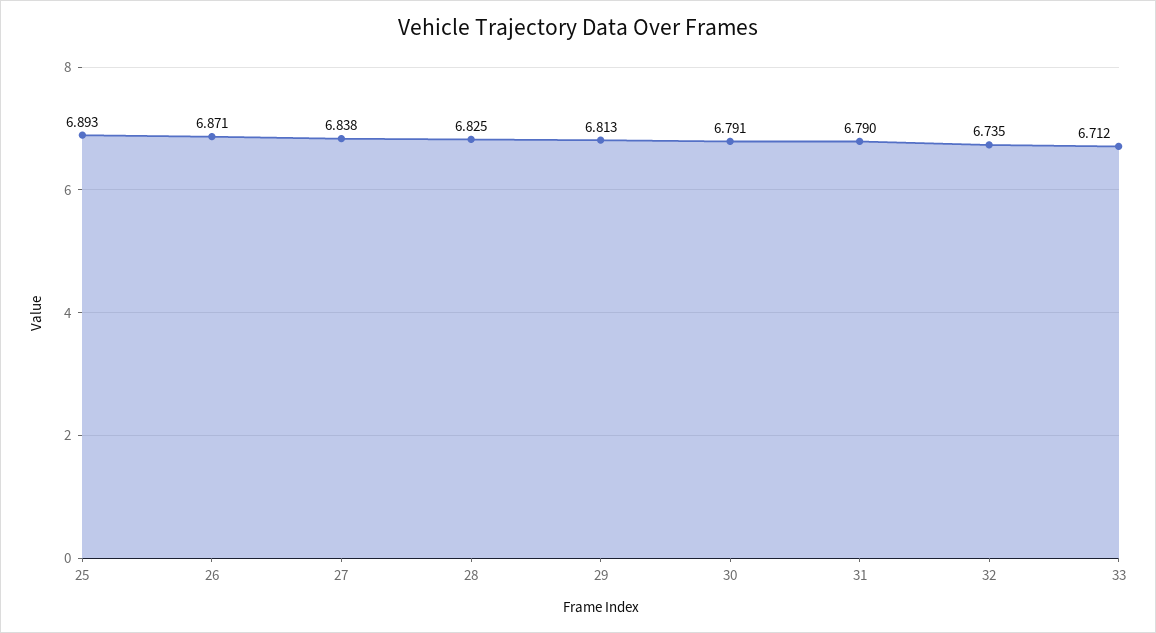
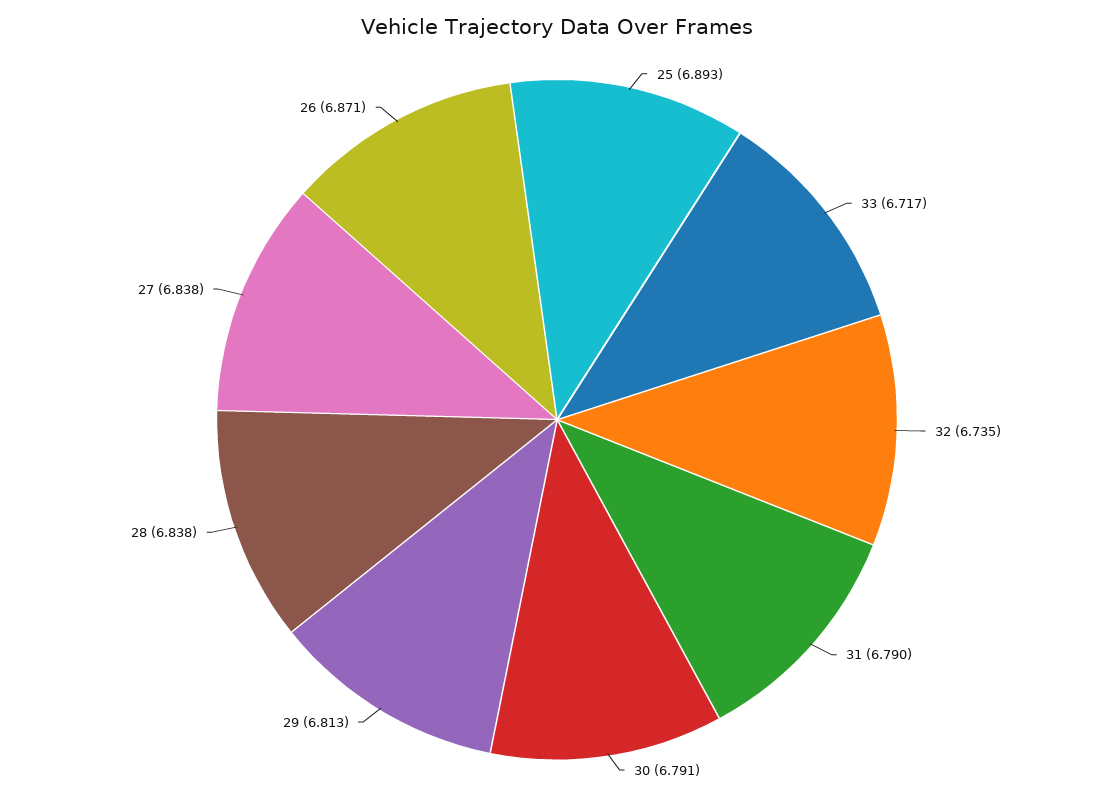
28: 6.825 -> 6.838
33: 6.712 -> 6.717

